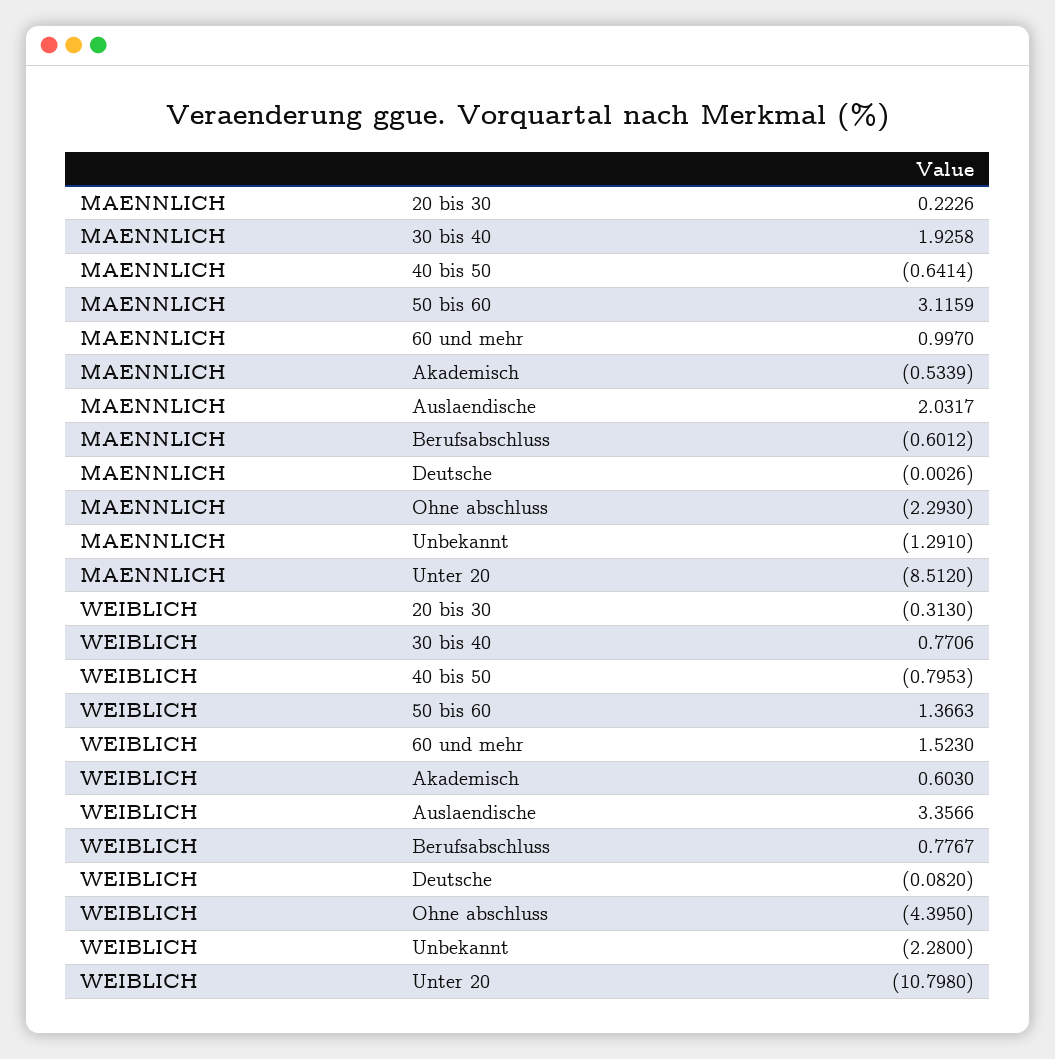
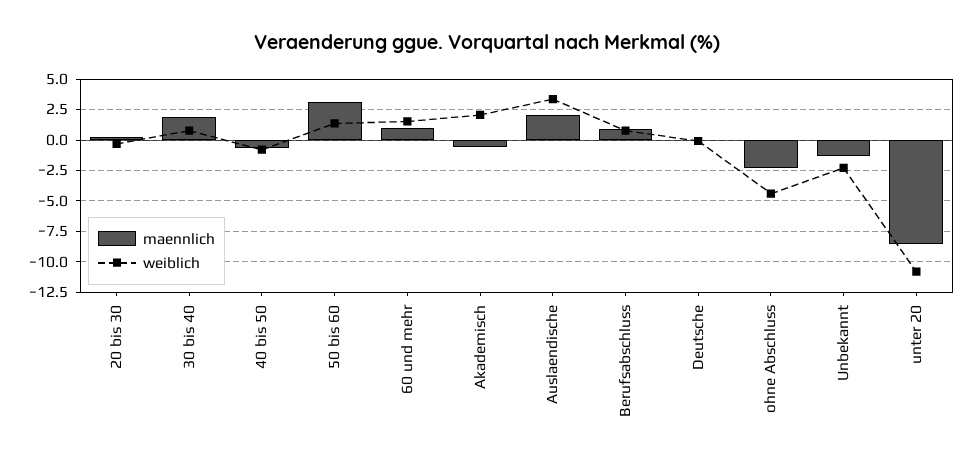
MAENNLICH, Berufsabschluss: -0.6012 -> 1
WEIBLICH, Akademisch: 0.603 -> 2

